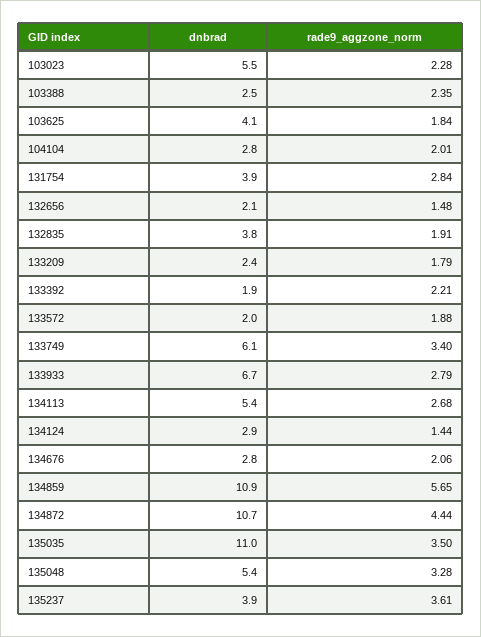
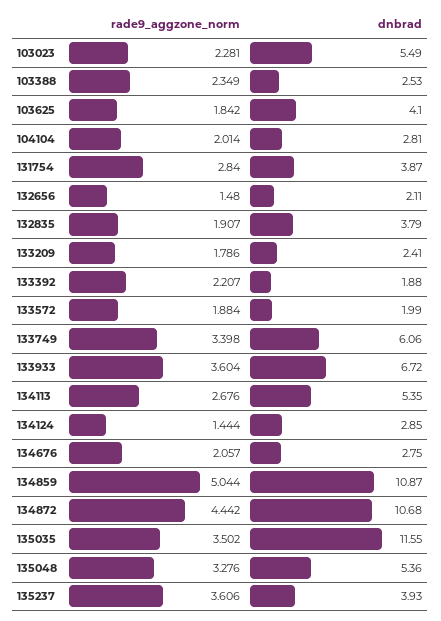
rade9_aggzone_norm, 133933: 2.79 -> 3.604
rade9_aggzone_norm, 134859: 5.65 -> 5.044
dnbrad, 135035: 11 -> 11.55

